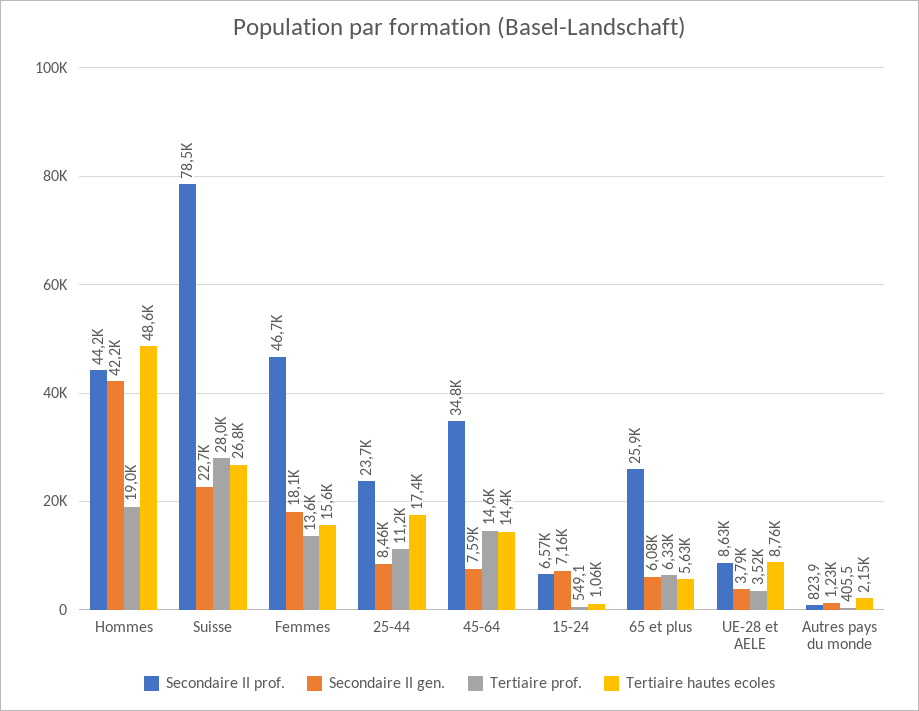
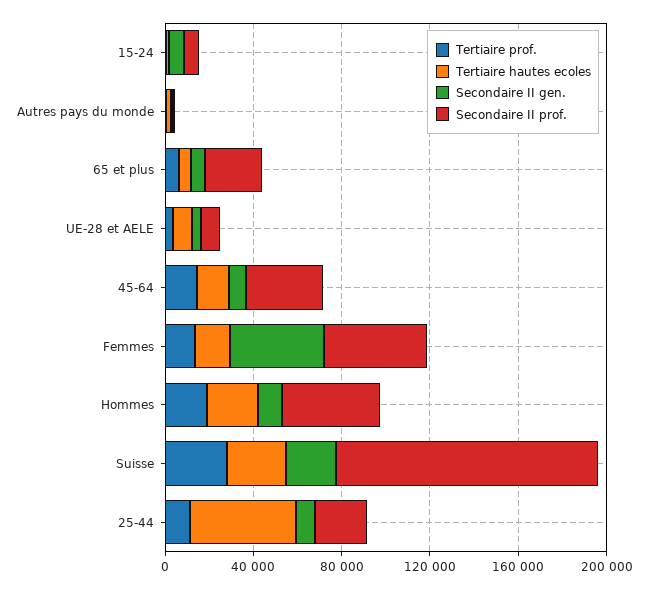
Secondaire II gen., Hommes: 42200 -> 10000
Tertiaire hautes ecoles, Hommes: 48600 -> 20000
Secondaire II prof., Suisse: 78500 -> 120000
Secondaire II gen., Femmes: 18100 -> 40000
Tertiaire hautes ecoles, 25-44: 17400 -> 50000

